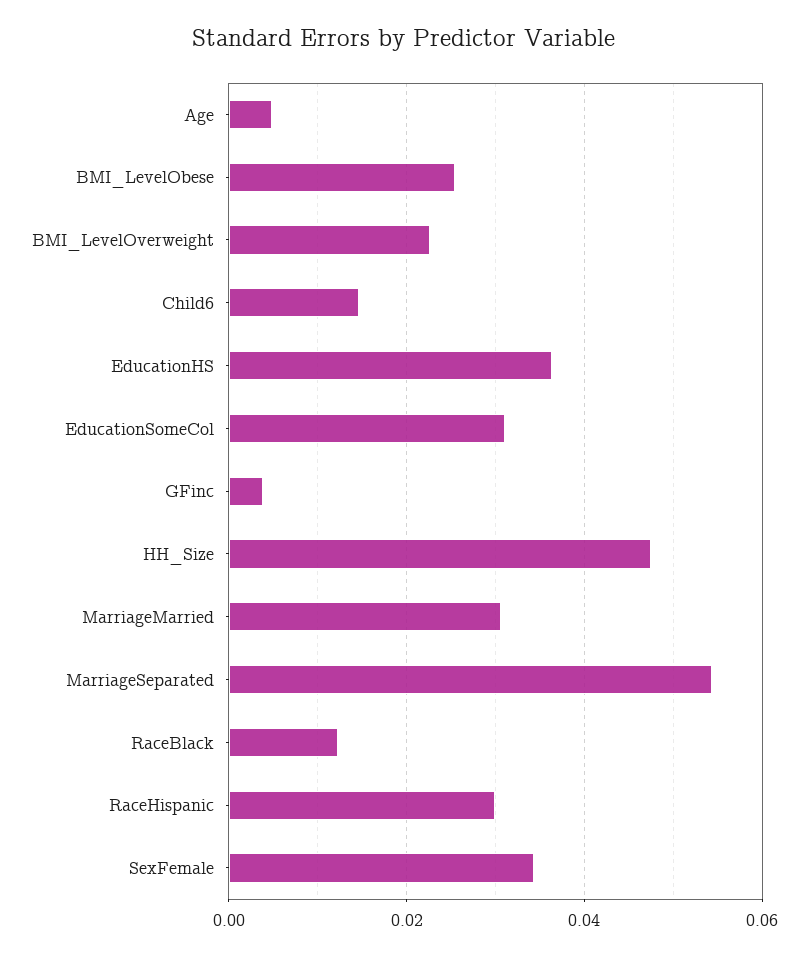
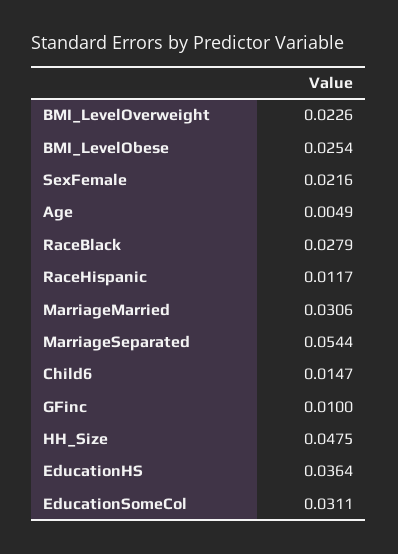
GFinc: 0.004 -> 0.01
RaceBlack: 0.012 -> 0.0279
RaceHispanic: 0.03 -> 0.0117
SexFemale: 0.034 -> 0.0216

